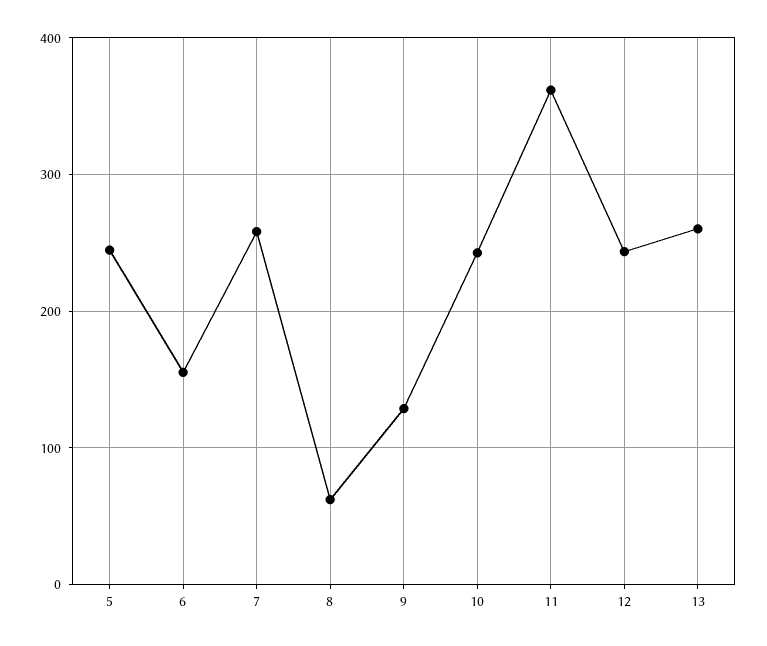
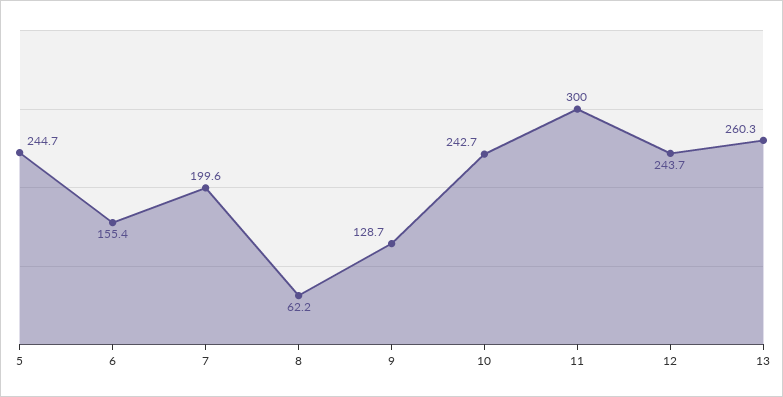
7: 260 -> 199.6
11: 360 -> 300

